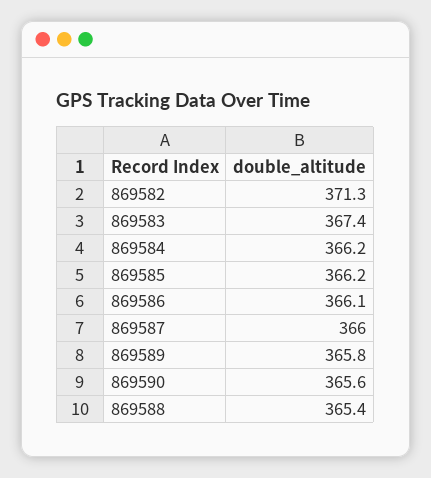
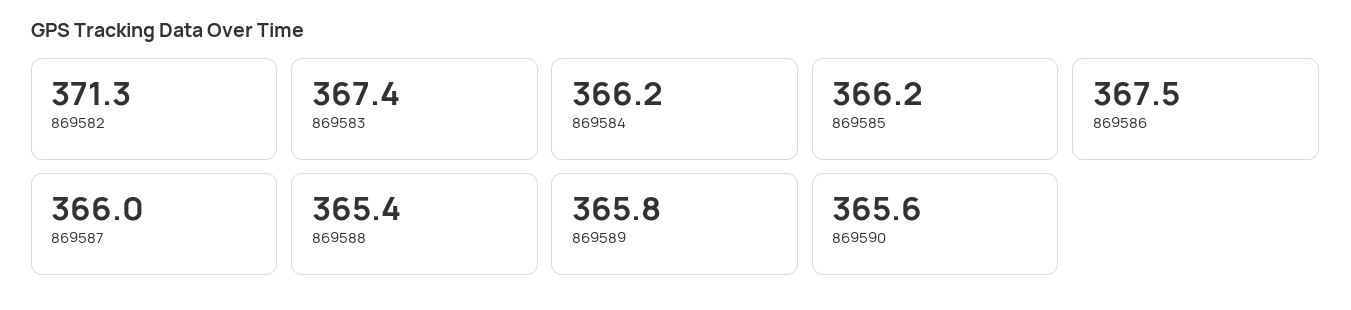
869586: 366.1 -> 367.5

